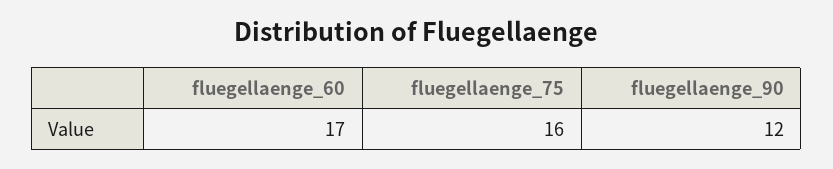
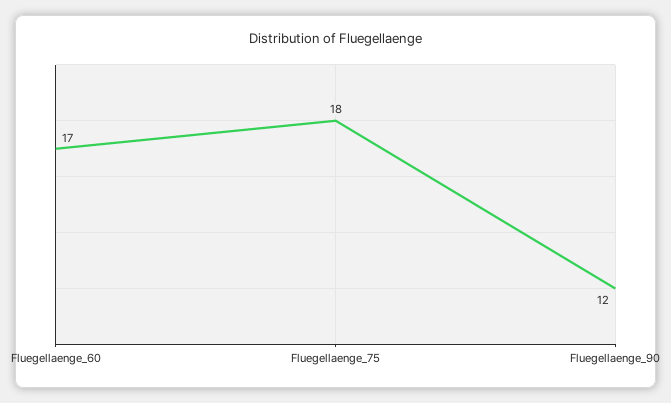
fluegellaenge_75: 16 -> 18

